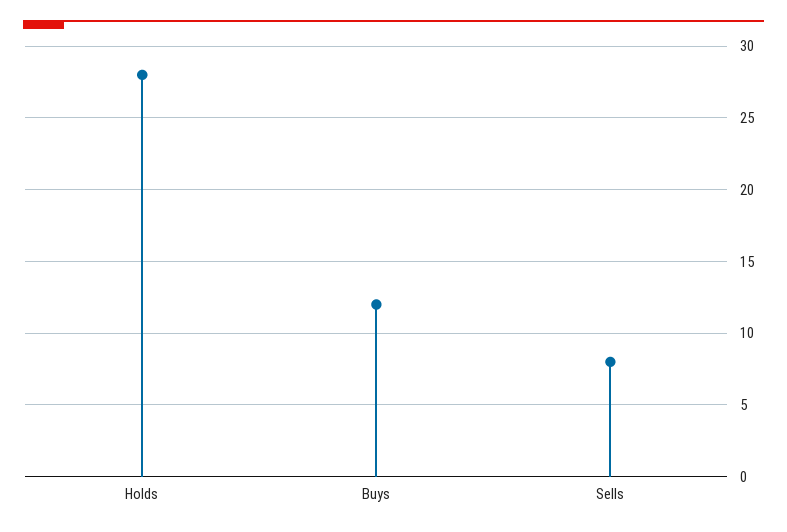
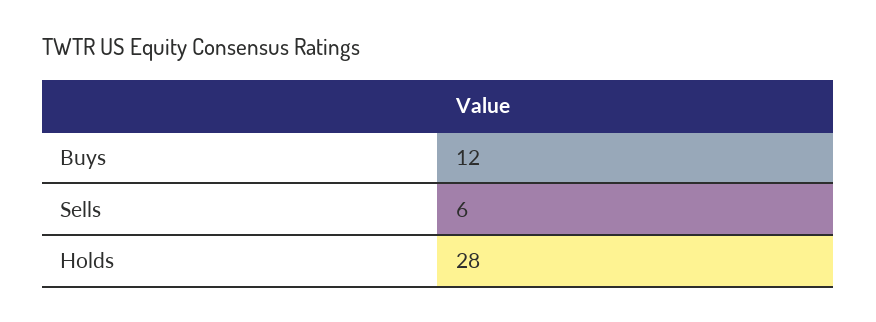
Sells: 8 -> 6

